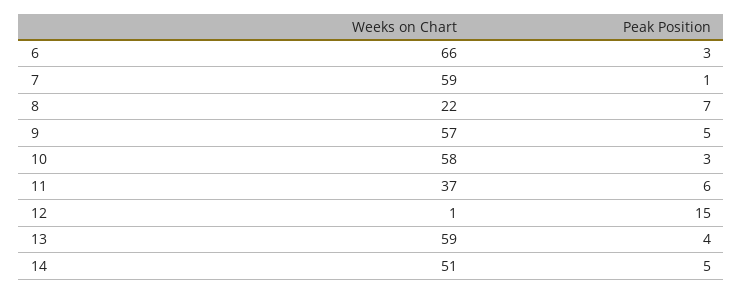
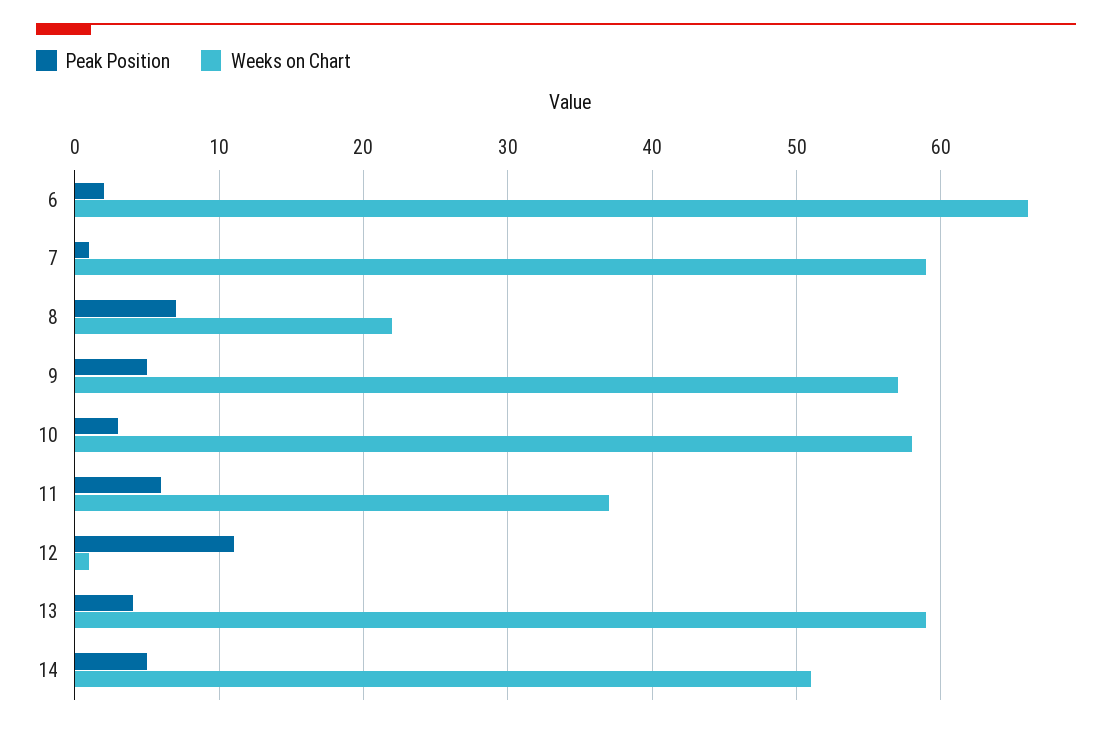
Peak Position, 6: 3 -> 2
Peak Position, 12: 15 -> 11

